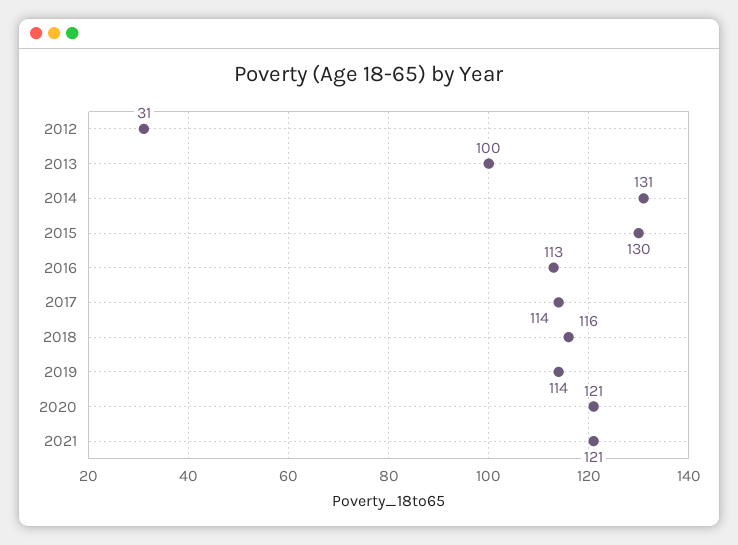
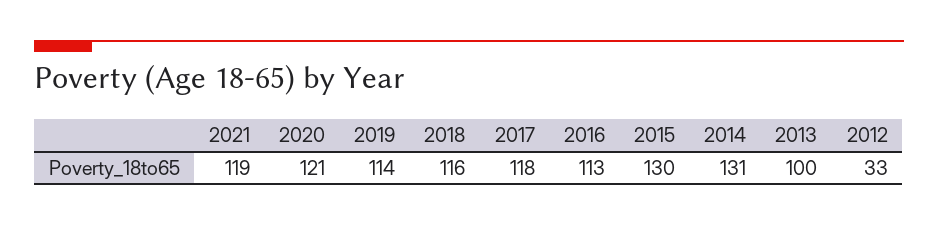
2012: 31 -> 33
2017: 114 -> 118
2021: 121 -> 119

